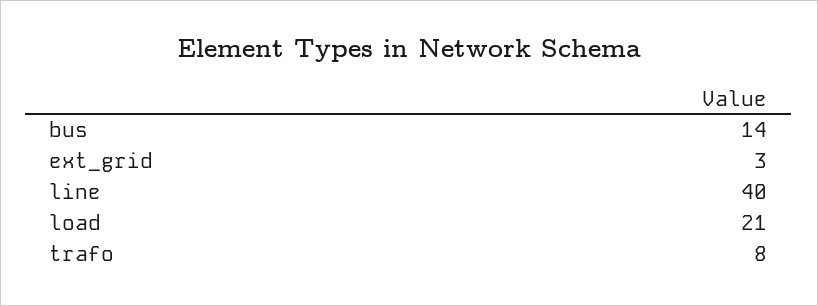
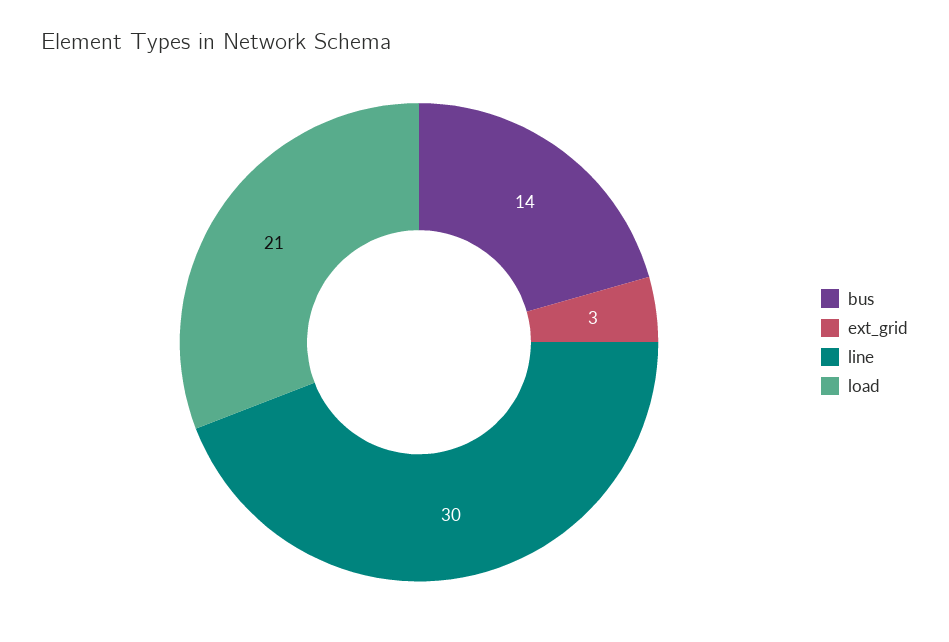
line: 40 -> 30
trafo: 8 -> none

